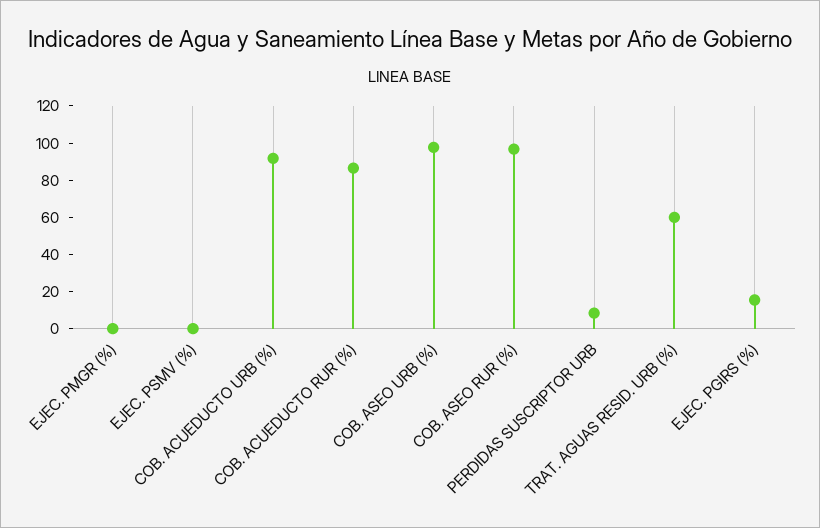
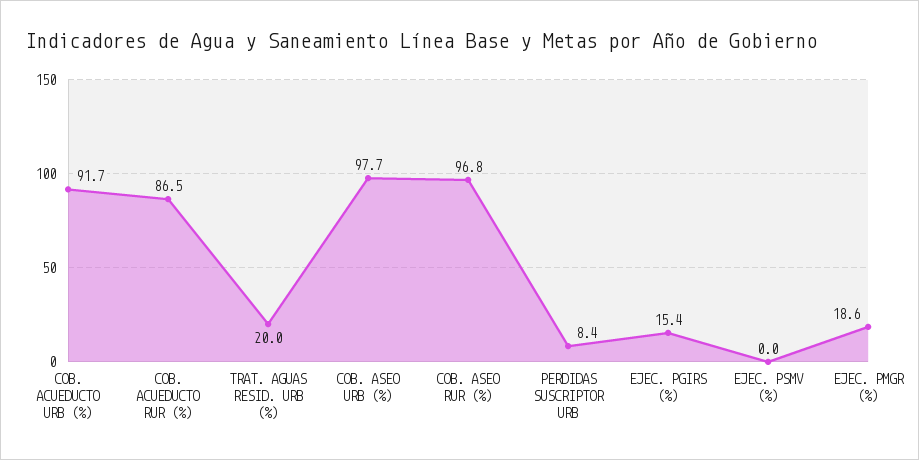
EJEC. PMGR (%): 0 -> 18.6
TRAT. AGUAS RESID. URB (%): 60 -> 20

